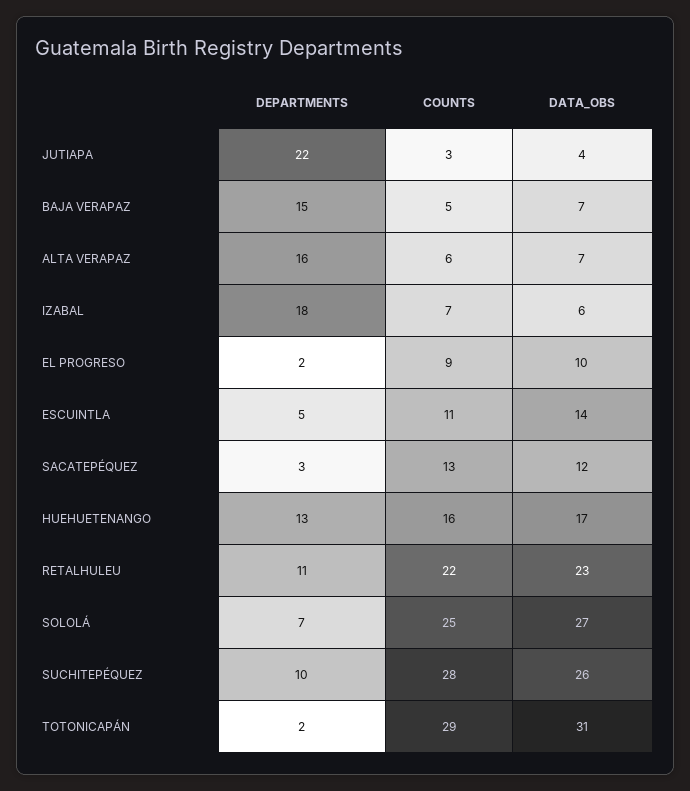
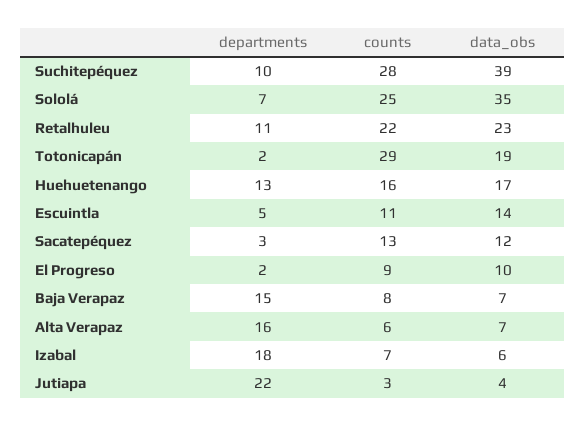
COUNTS, BAJA VERAPAZ: 5 -> 8
DATA_OBS, SOLOLÁ: 27 -> 35
DATA_OBS, SUCHITEPÉQUEZ: 26 -> 39
DATA_OBS, TOTONICAPÁN: 31 -> 19

